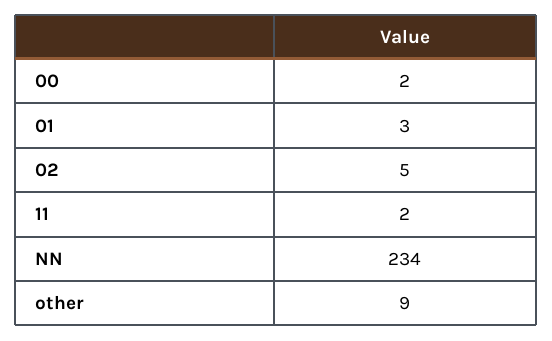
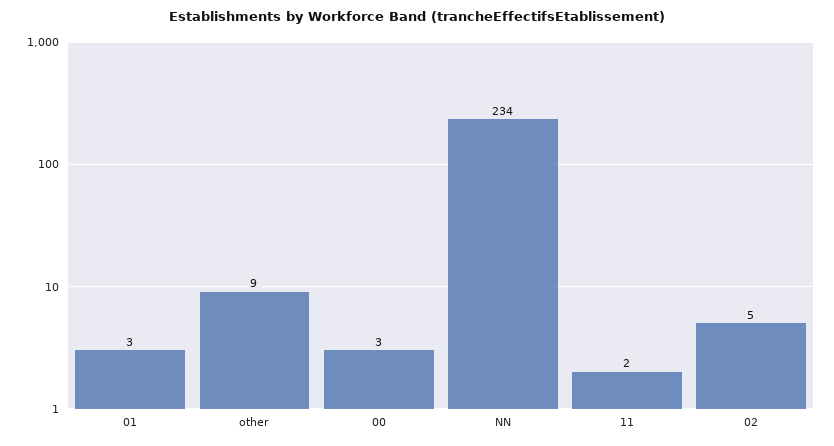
00: 2 -> 3

